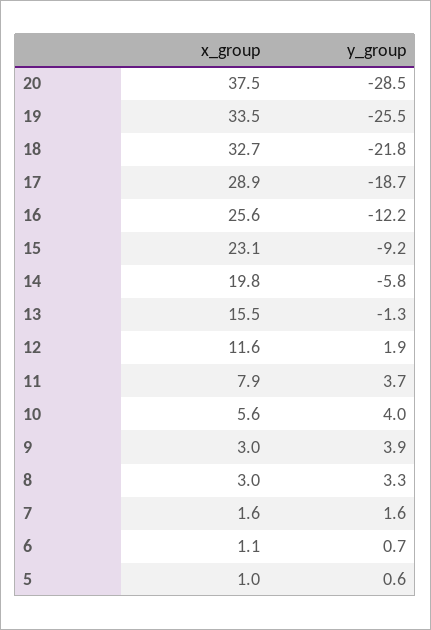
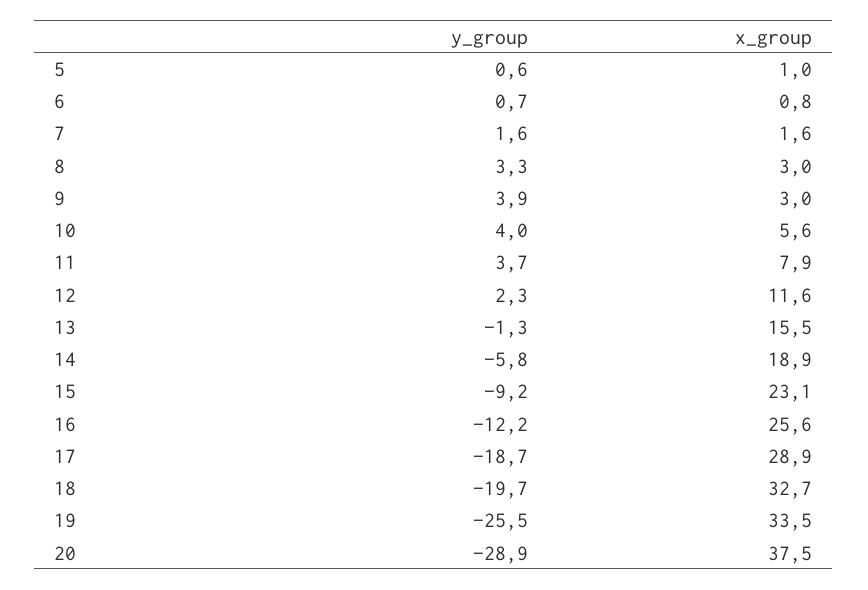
y_group, 20: -28.5 -> -28.9
y_group, 18: -21.8 -> -19.7
x_group, 14: 19.8 -> 18.9
y_group, 12: 1.9 -> 2.3
x_group, 6: 1.1 -> 0.8

